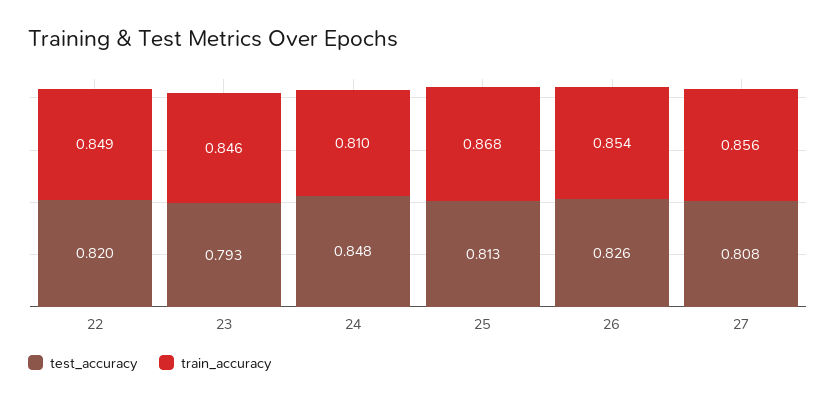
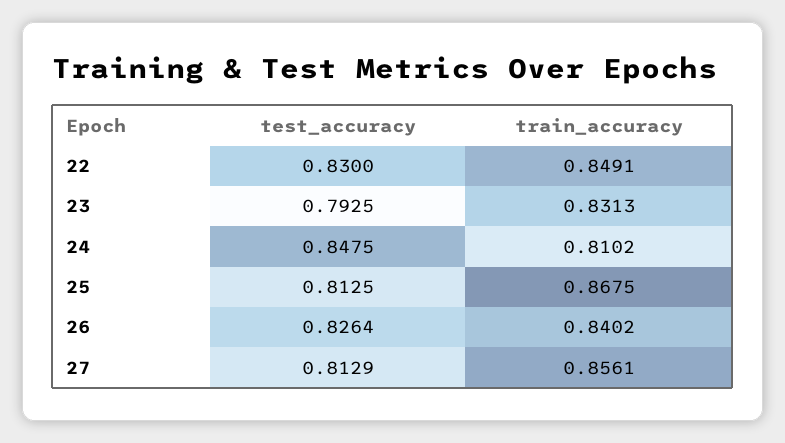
test_accuracy, 22: 0.82 -> 0.83
train_accuracy, 23: 0.846 -> 0.8313
train_accuracy, 26: 0.854 -> 0.8402
test_accuracy, 27: 0.808 -> 0.8129

